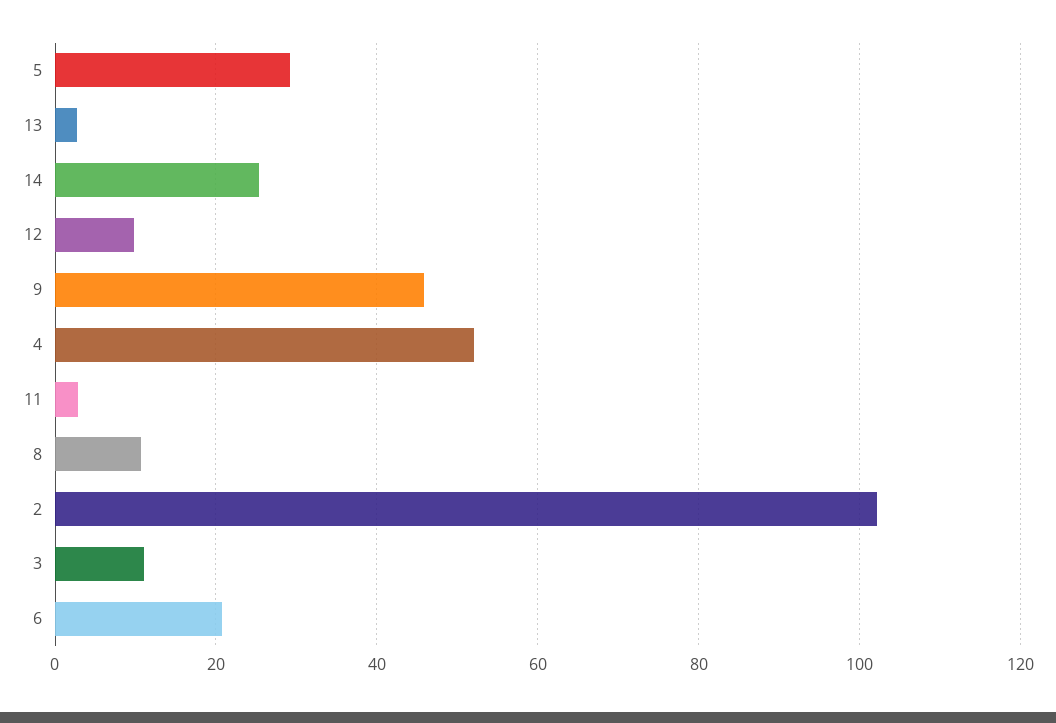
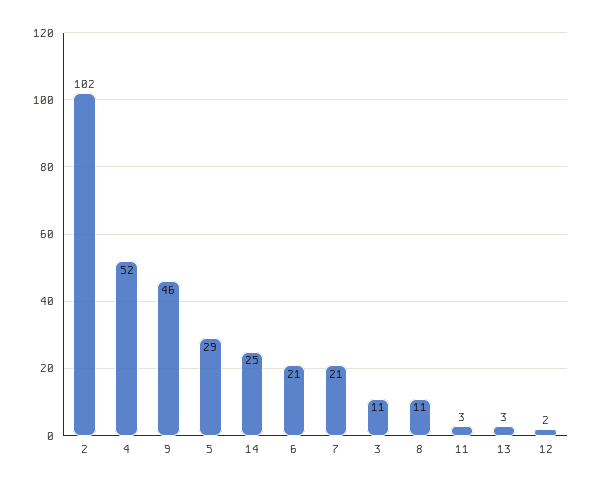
12: 10 -> 2
7: none -> 21

